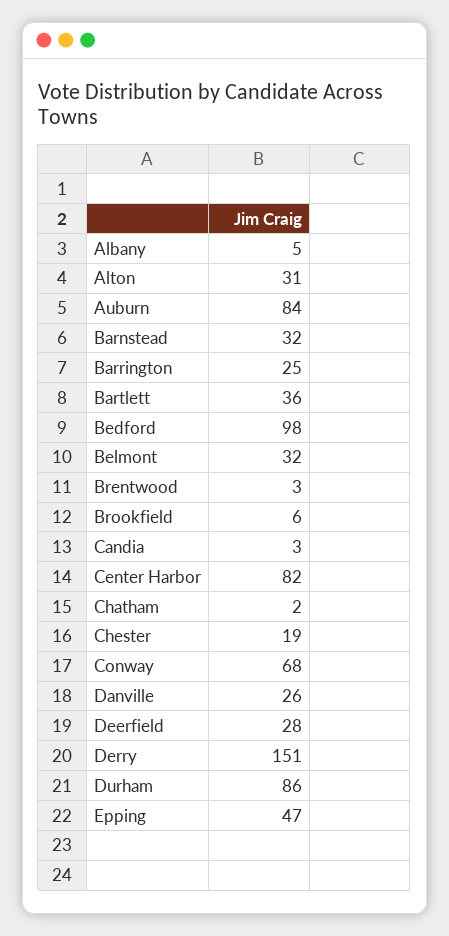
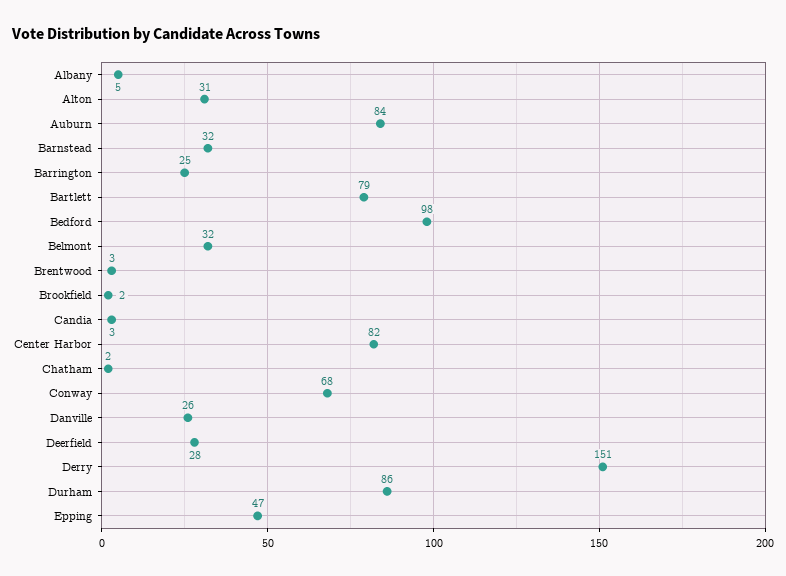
Bartlett: 36 -> 79
Brookfield: 6 -> 2
Chester: 19 -> none

